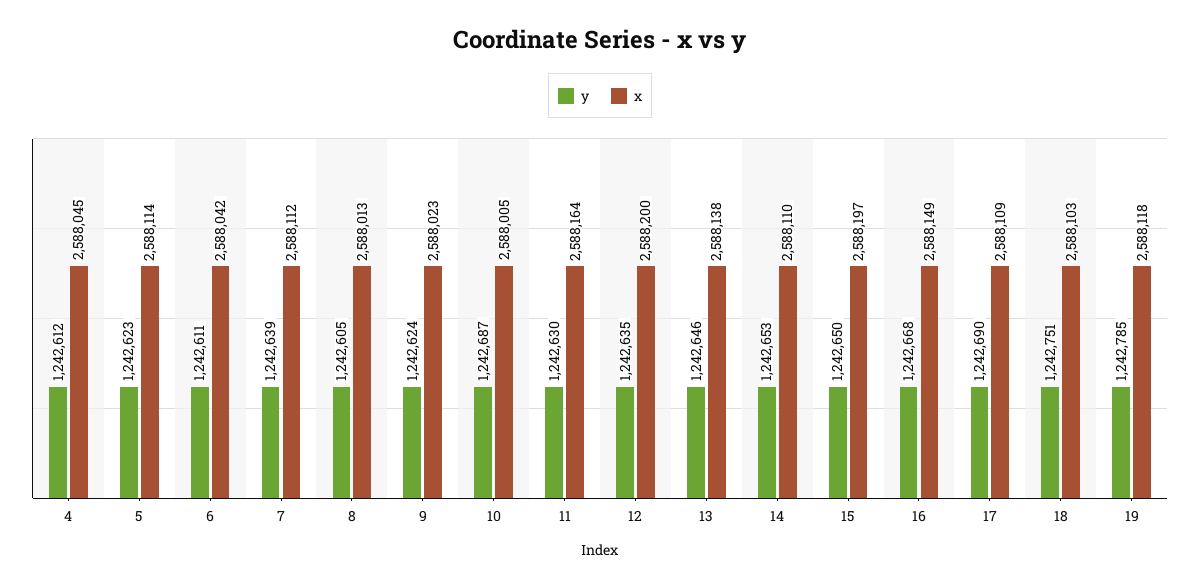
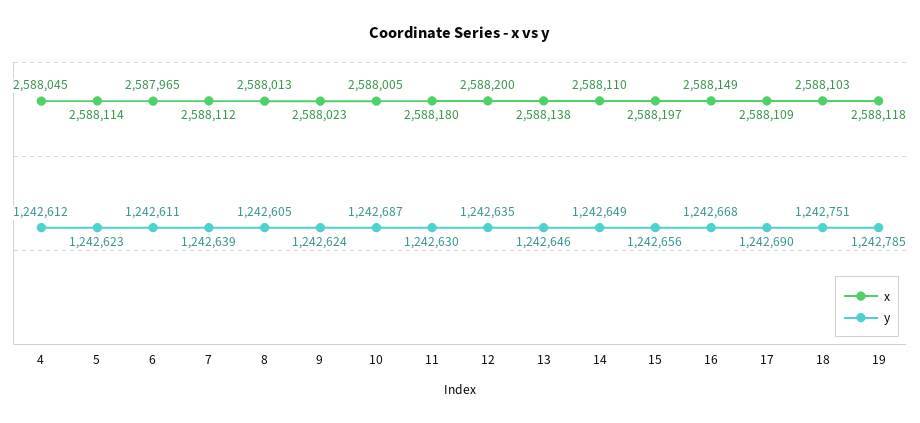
x, 6: 2588042 -> 2587965
x, 11: 2588164 -> 2588180
y, 14: 1242653 -> 1242649
y, 15: 1242650 -> 1242656

